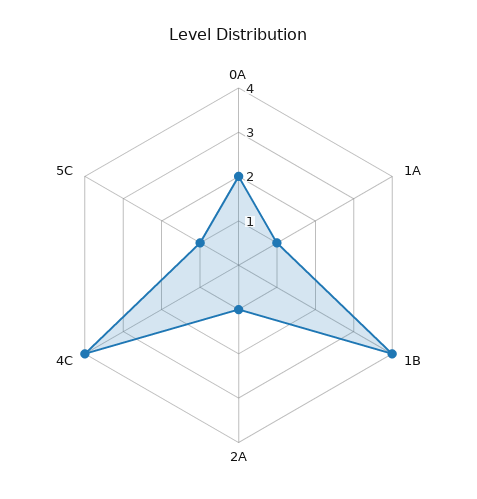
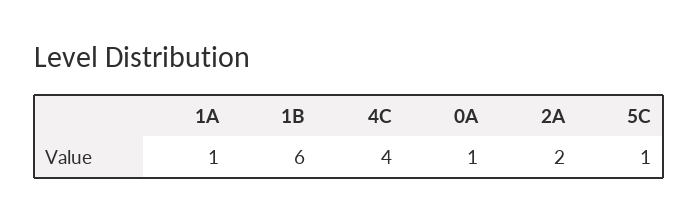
0A: 2 -> 1
1B: 4 -> 6
2A: 1 -> 2

